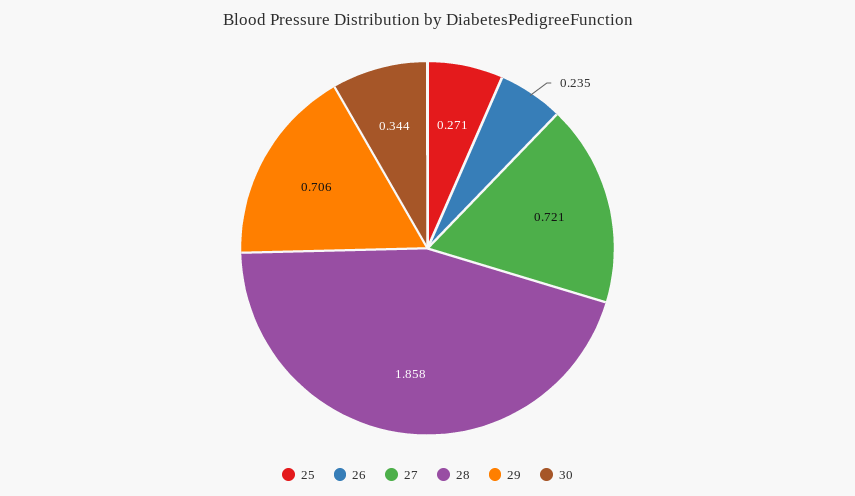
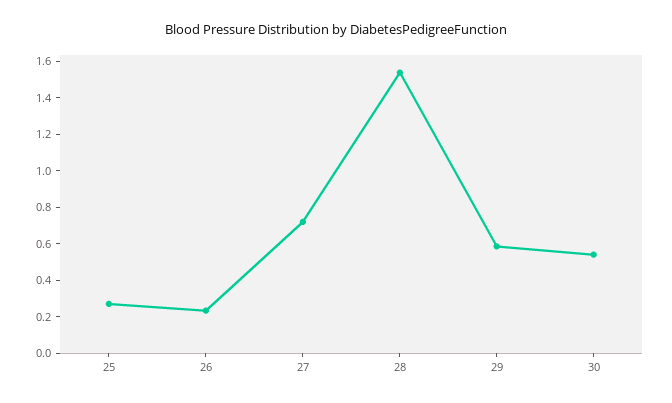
28: 1.858 -> 1.55
29: 0.706 -> 0.6
30: 0.344 -> 0.55

